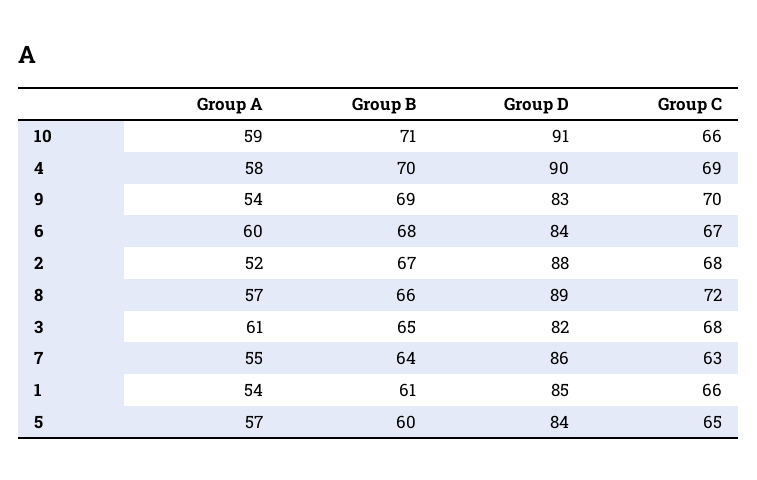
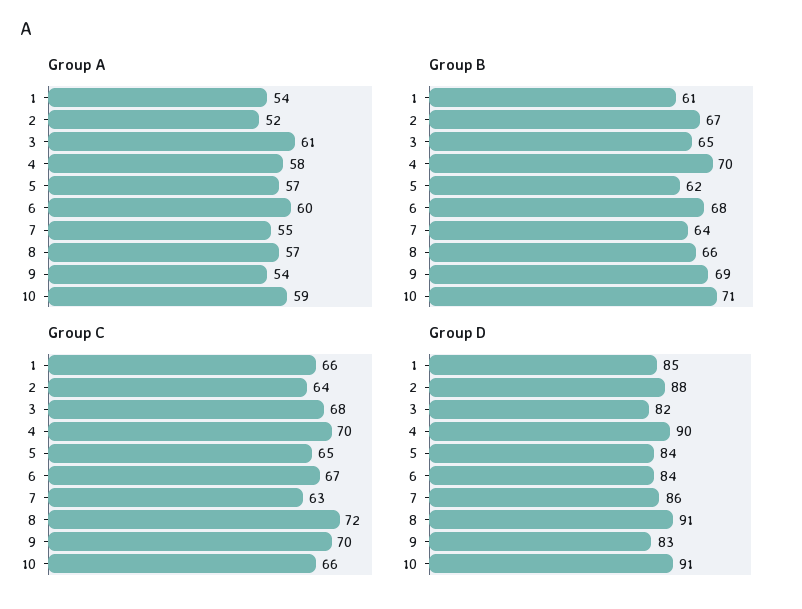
Group C, 4: 69 -> 70
Group C, 2: 68 -> 64
Group D, 8: 89 -> 91
Group B, 5: 60 -> 62

